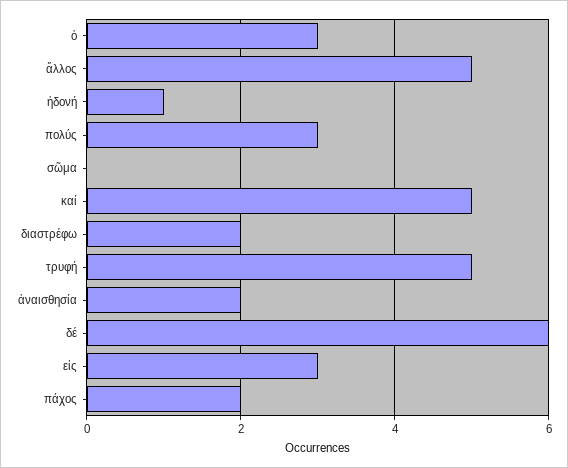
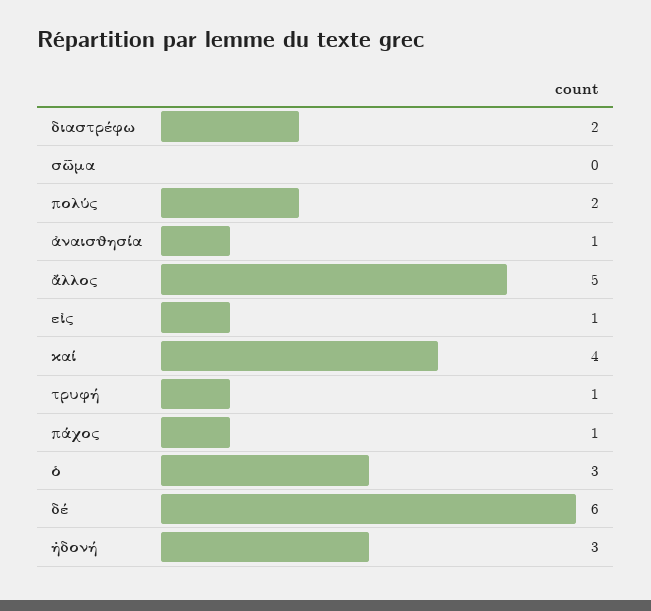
ἡδονή: 1 -> 3
πολύς: 3 -> 2
καί: 5 -> 4
τρυφή: 5 -> 1
ἀναισθησία: 2 -> 1
εἰς: 3 -> 1
πάχος: 2 -> 1

